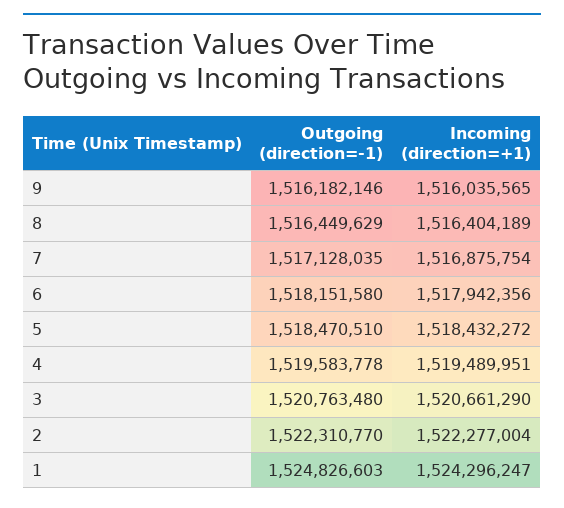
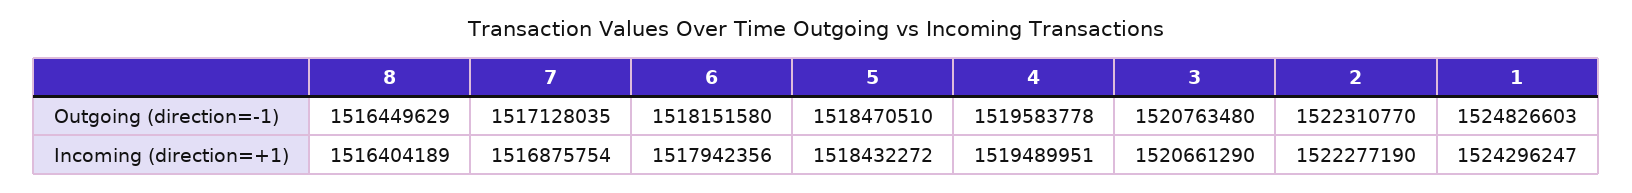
Outgoing (direction=-1), 9: 1516182146 -> none
Incoming (direction=+1), 9: 1516035565 -> none
Incoming (direction=+1), 2: 1522277004 -> 1522277190

